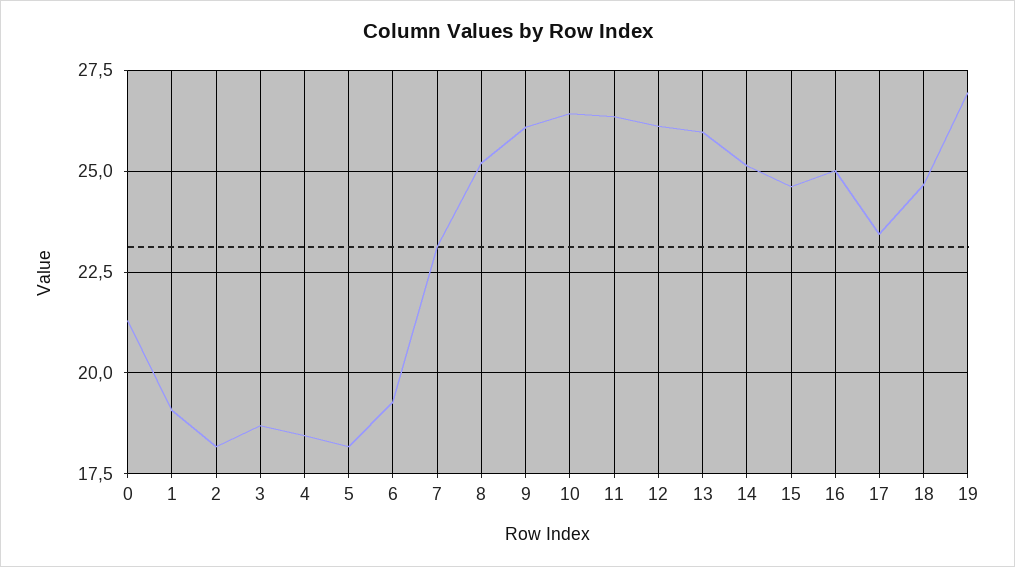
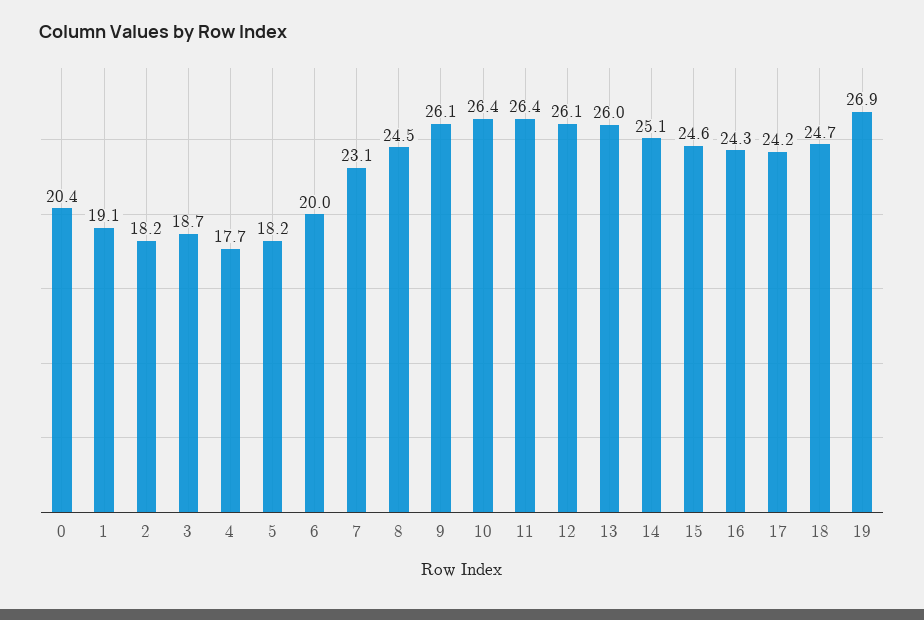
0: 21.25 -> 20.4
4: 18.5 -> 17.7
6: 19.25 -> 20
8: 25.25 -> 24.5
16: 25 -> 24.3
17: 23.5 -> 24.2

